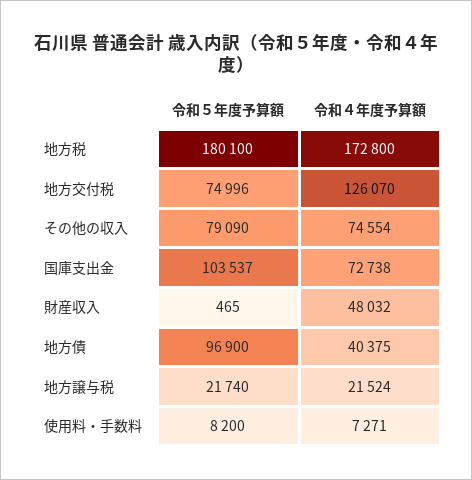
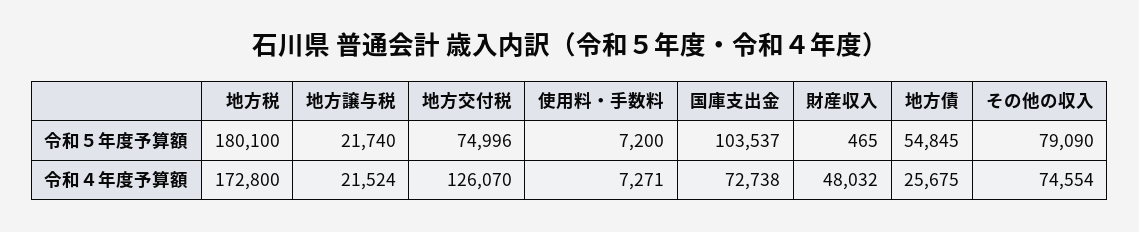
令和５年度予算額, 地方債: 96900 -> 54845
令和４年度予算額, 地方債: 40375 -> 25675
令和５年度予算額, 使用料・手数料: 8200 -> 7200

